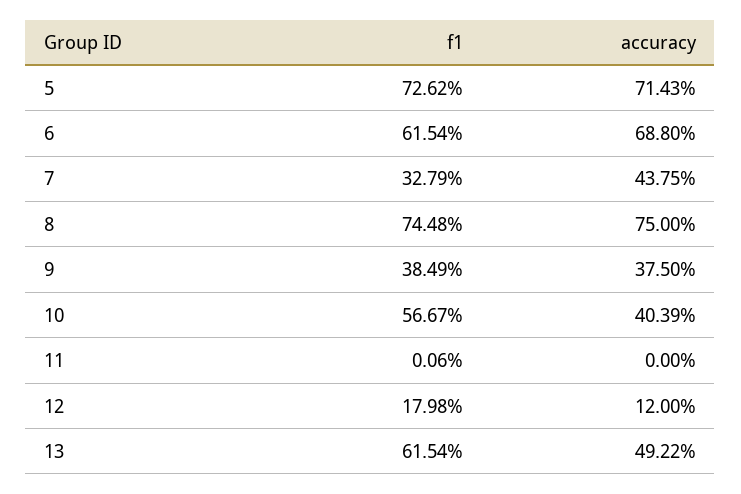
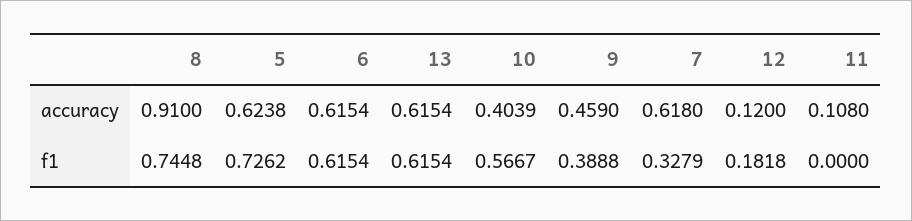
accuracy, 5: 0.7143 -> 0.6238
accuracy, 6: 0.688 -> 0.6154
accuracy, 7: 0.4375 -> 0.618
accuracy, 8: 0.75 -> 0.91
f1, 9: 0.3849 -> 0.3888
accuracy, 9: 0.375 -> 0.459
f1, 11: 0.0006 -> 0
accuracy, 11: 0 -> 0.108
f1, 12: 0.1798 -> 0.1818
accuracy, 13: 0.4922 -> 0.6154

